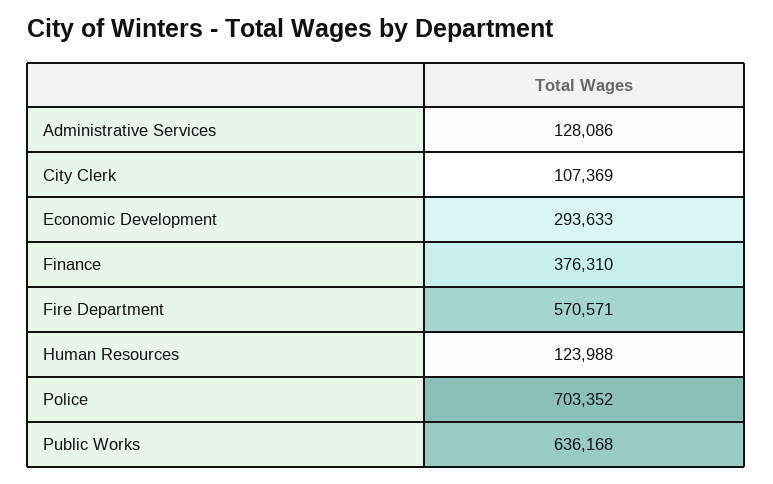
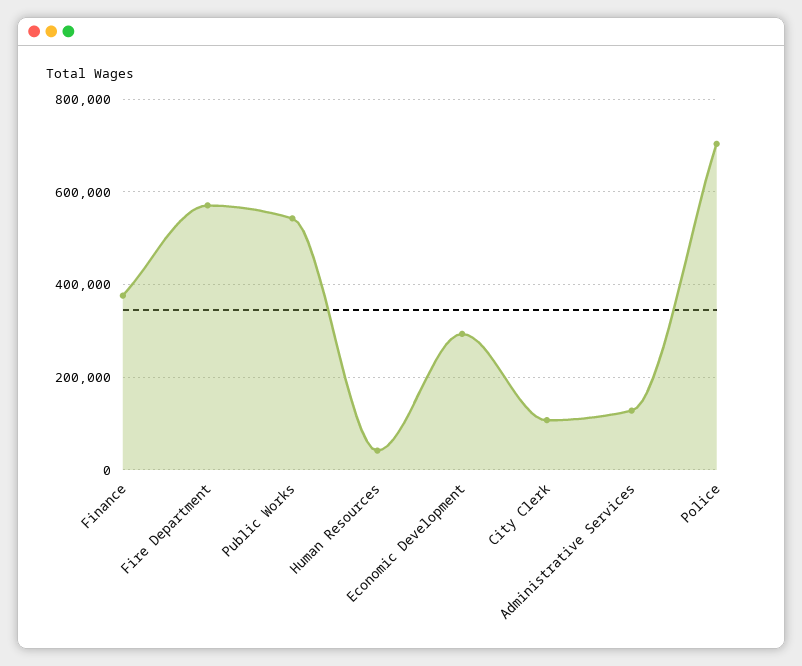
Human Resources: 123988 -> 40000
Public Works: 636168 -> 540000

